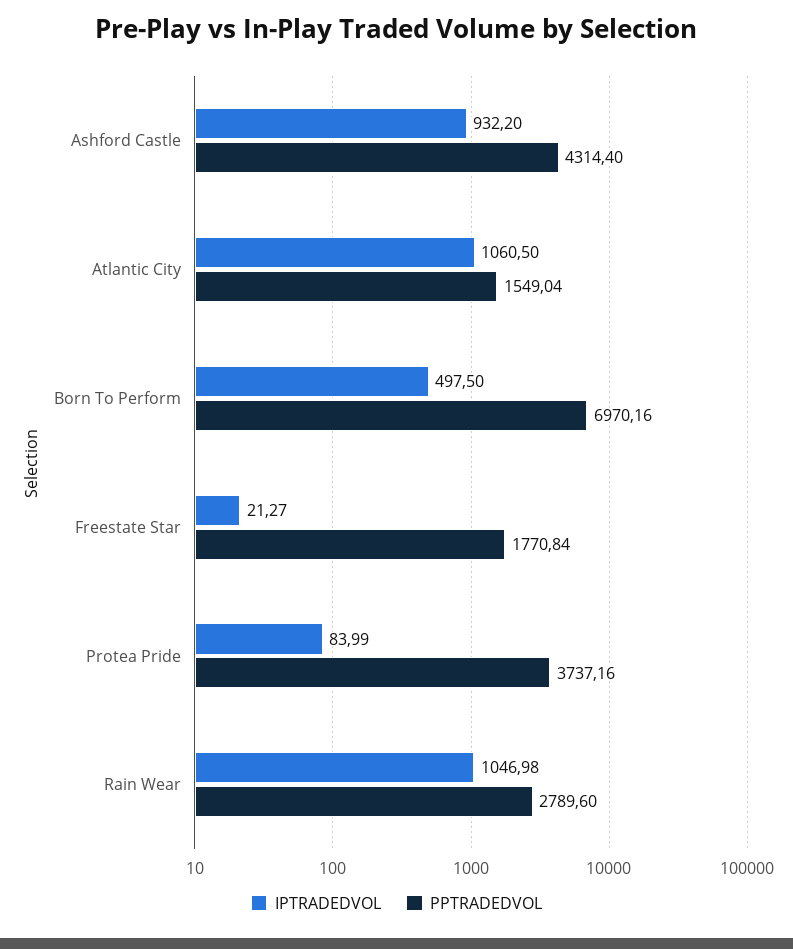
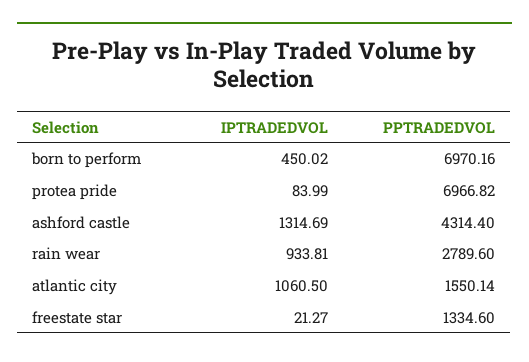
IPTRADEDVOL, Ashford Castle: 932.2 -> 1314.69
PPTRADEDVOL, Atlantic City: 1549.04 -> 1550.14
IPTRADEDVOL, Born To Perform: 497.5 -> 450.02
PPTRADEDVOL, Freestate Star: 1770.84 -> 1334.6
PPTRADEDVOL, Protea Pride: 3737.16 -> 6966.82
IPTRADEDVOL, Rain Wear: 1046.98 -> 933.81

